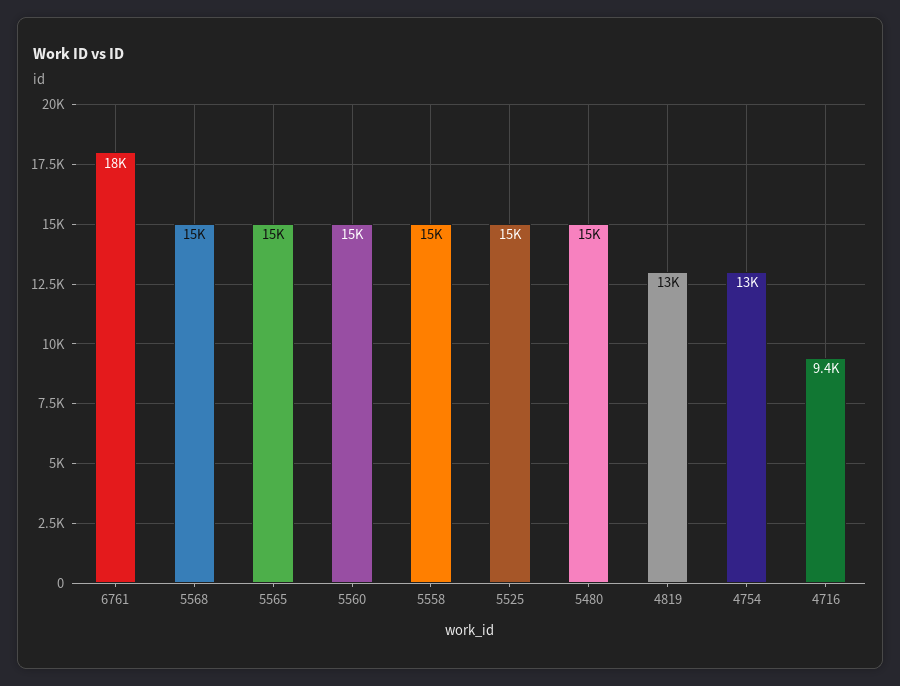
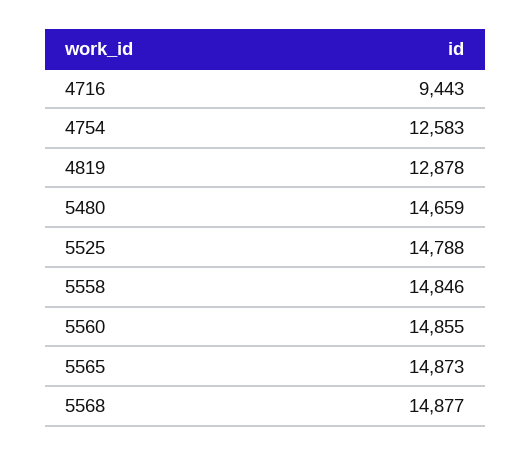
6761: 18000 -> none

